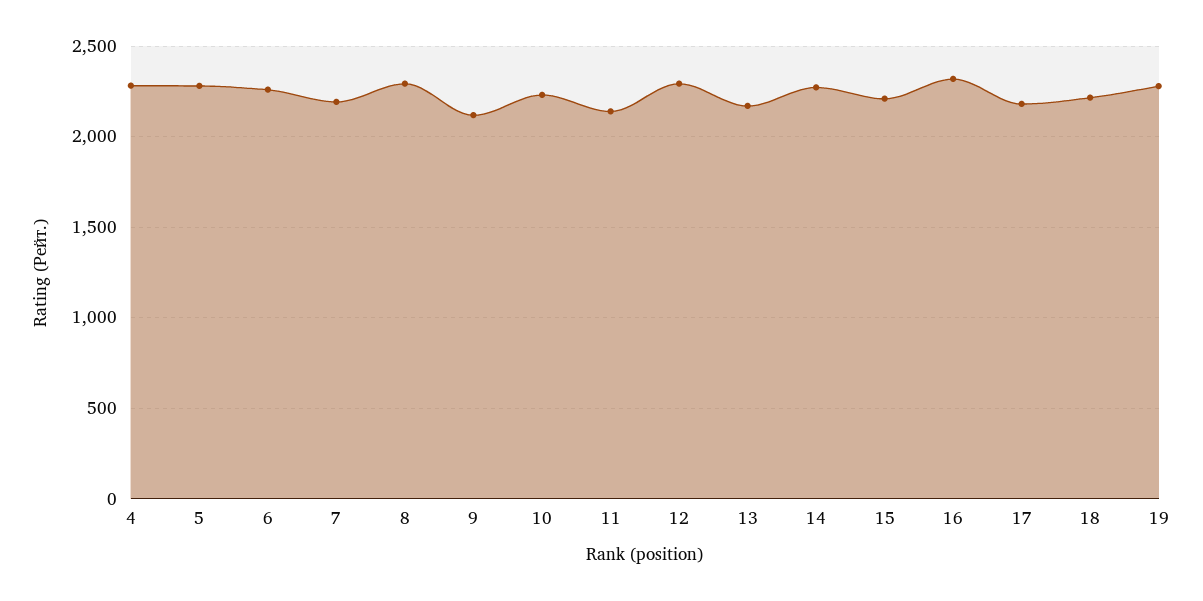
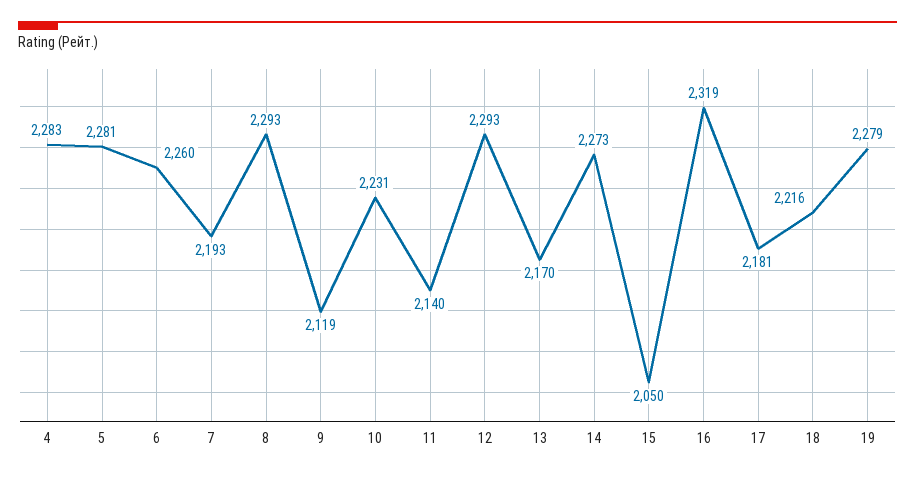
15: 2200 -> 2050

